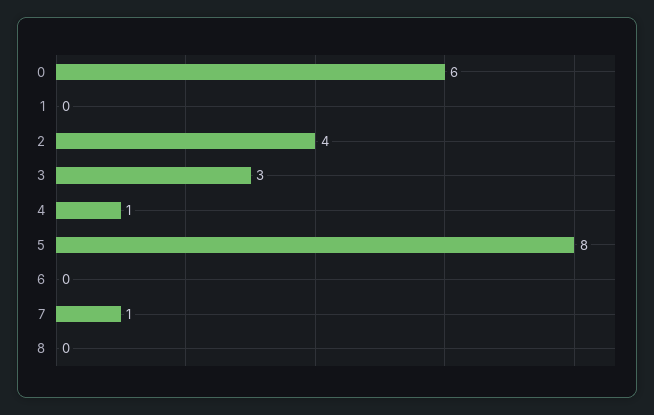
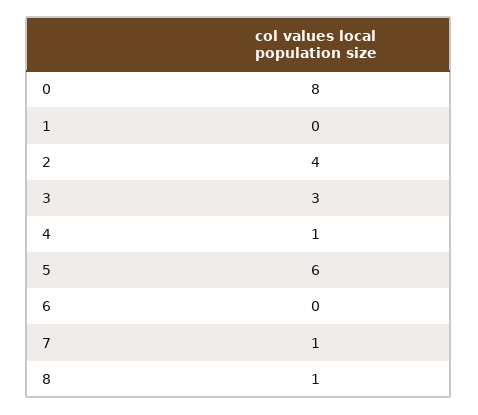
0: 6 -> 8
5: 8 -> 6
8: 0 -> 1

